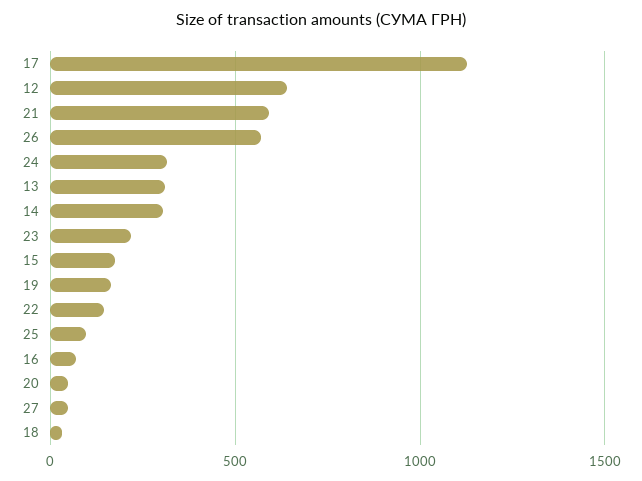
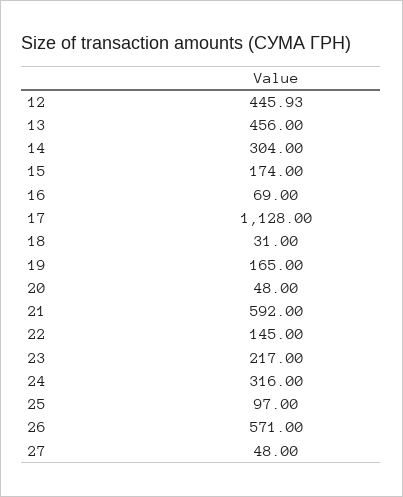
12: 650 -> 445.93
13: 300 -> 456

